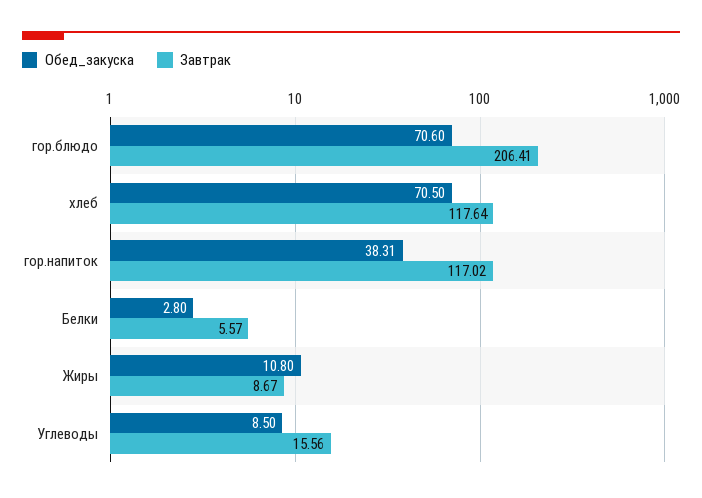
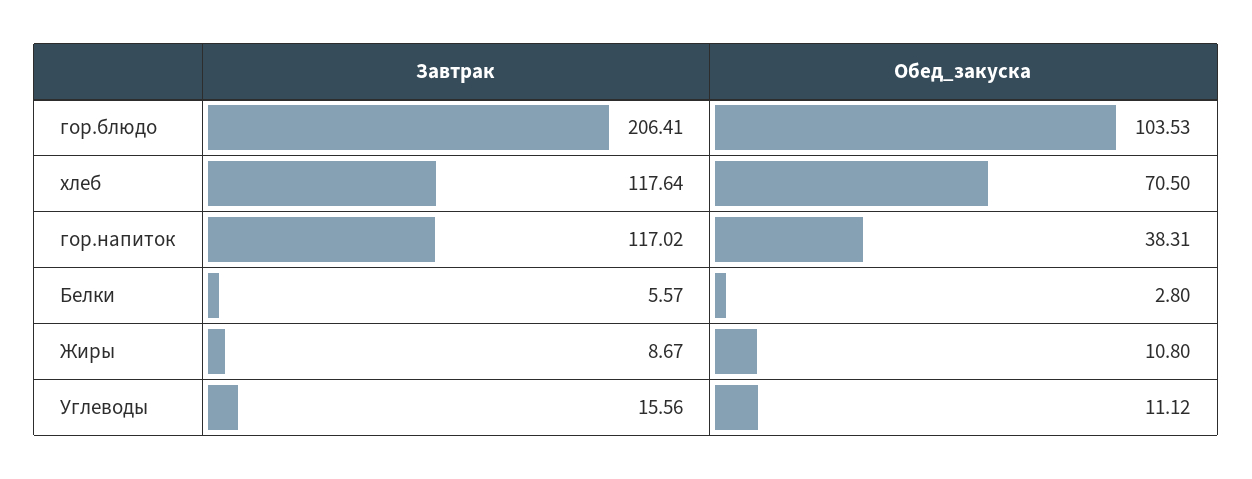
Обед_закуска, гор.блюдо: 70.6 -> 103.53
Обед_закуска, Углеводы: 8.5 -> 11.12

